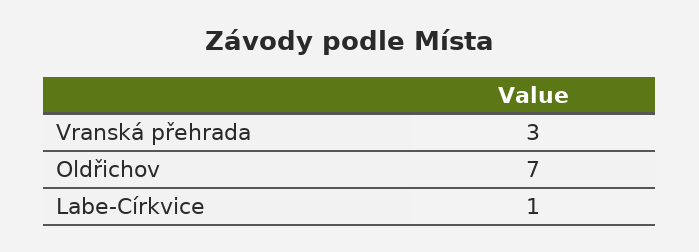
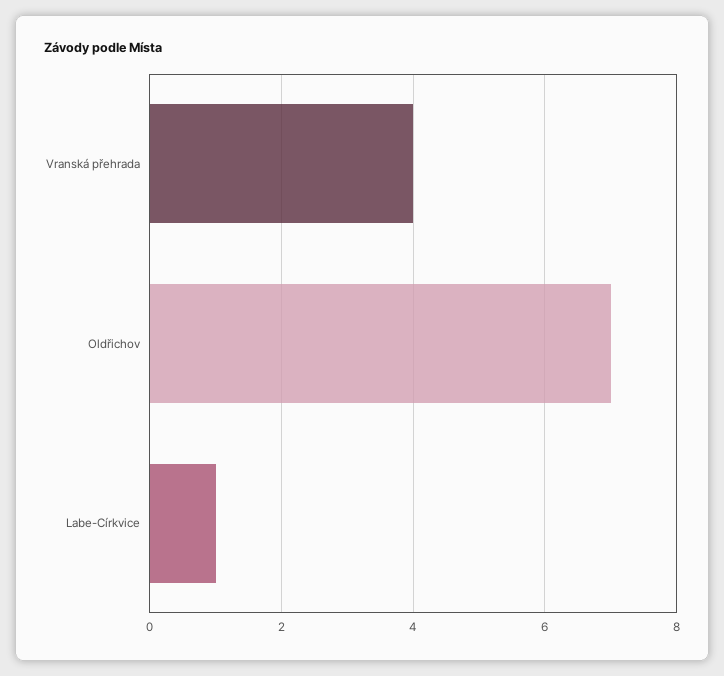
Vranská přehrada: 3 -> 4

